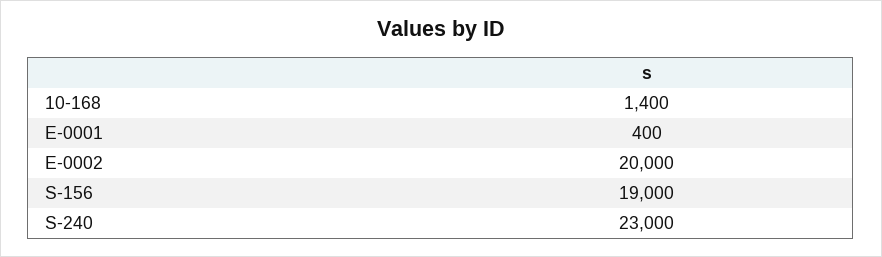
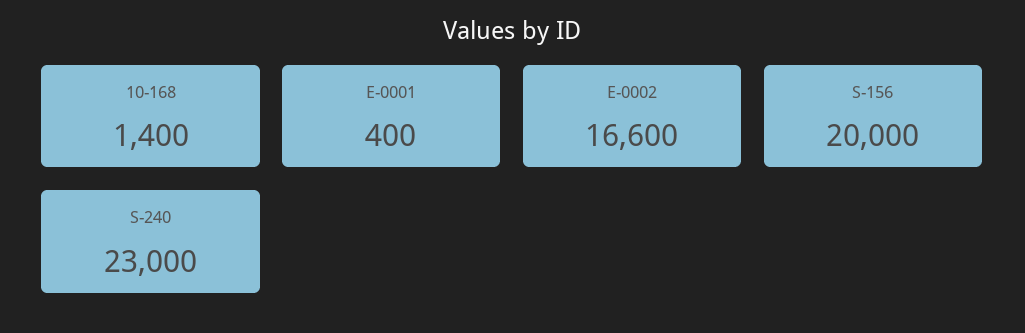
E-0002: 20000 -> 16600
S-156: 19000 -> 20000

